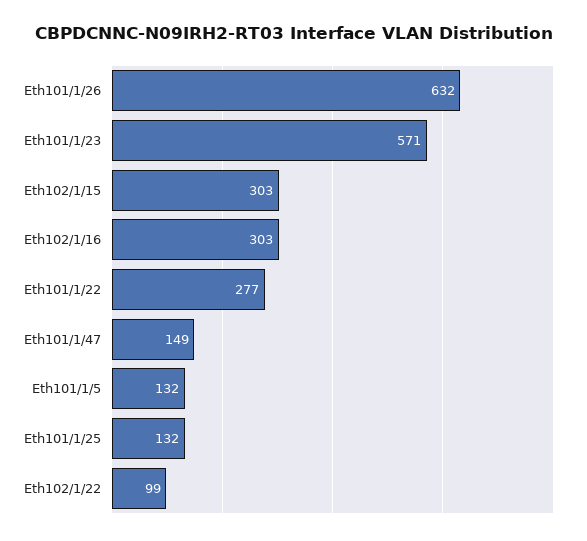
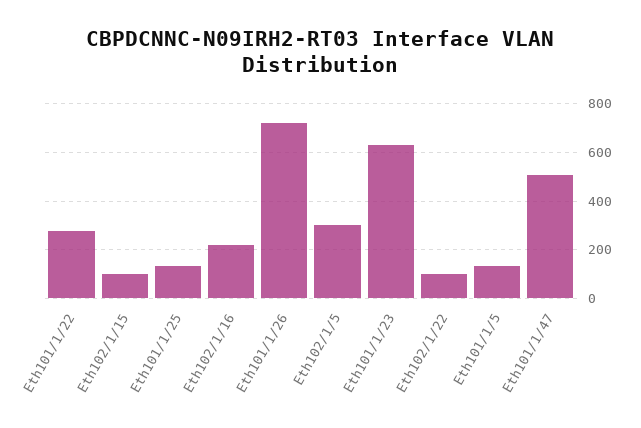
Eth101/1/26: 632 -> 725
Eth101/1/23: 571 -> 625
Eth102/1/15: 303 -> 100
Eth102/1/16: 303 -> 225
Eth101/1/47: 149 -> 500
Eth102/1/5: none -> 300

